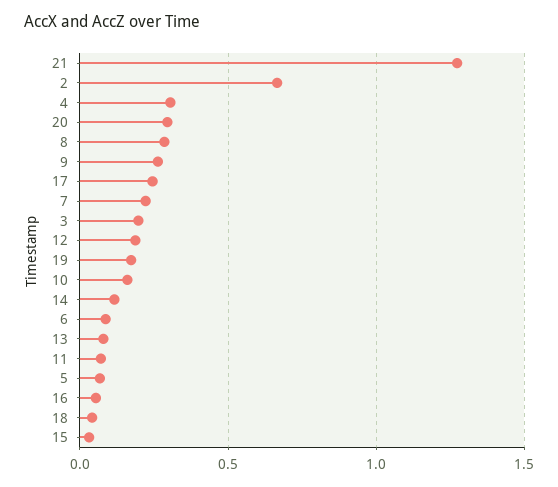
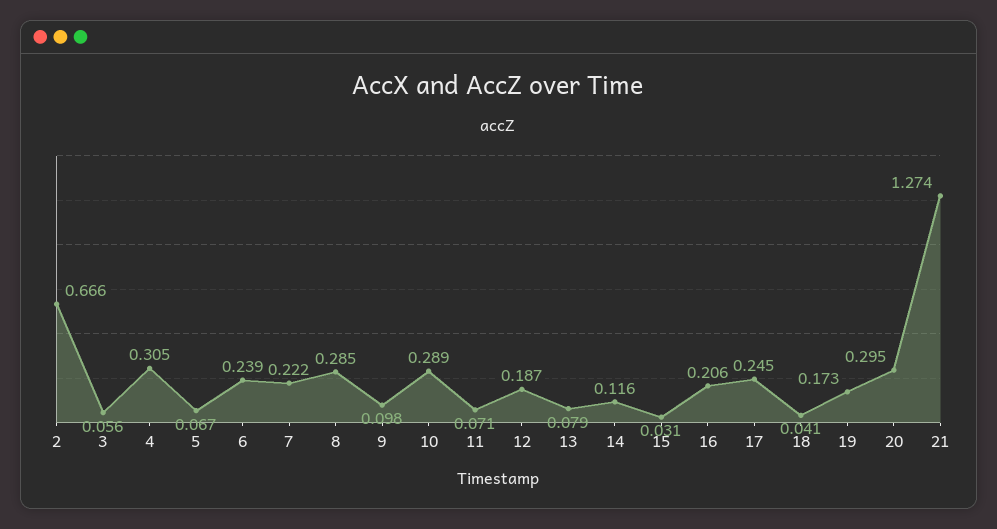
9: 0.25 -> 0.098
3: 0.2 -> 0.056
10: 0.15 -> 0.289
6: 0.1 -> 0.239
16: 0.05 -> 0.206

